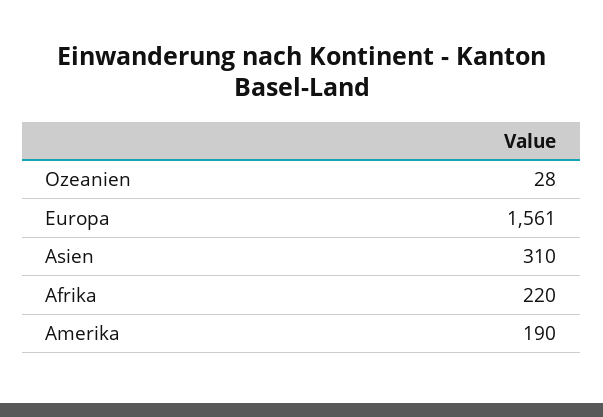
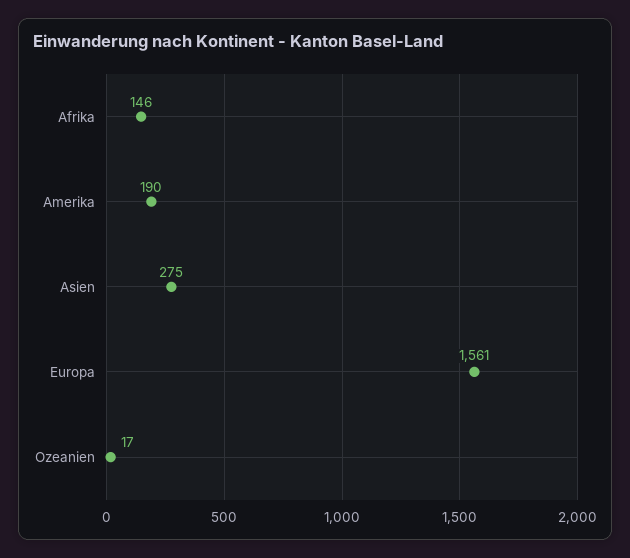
Ozeanien: 28 -> 17
Asien: 310 -> 275
Afrika: 220 -> 146

